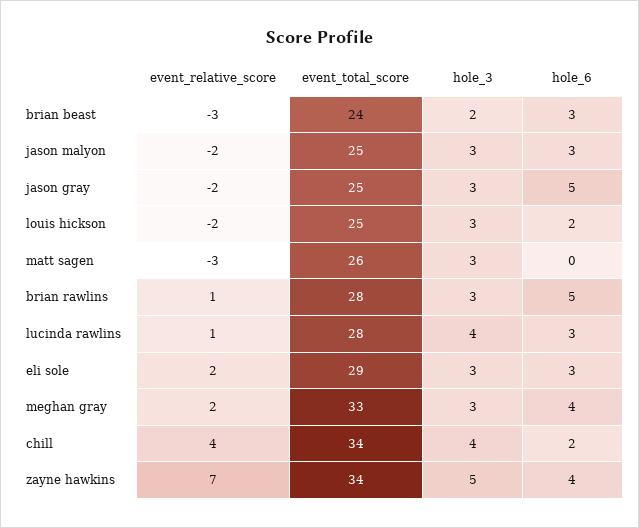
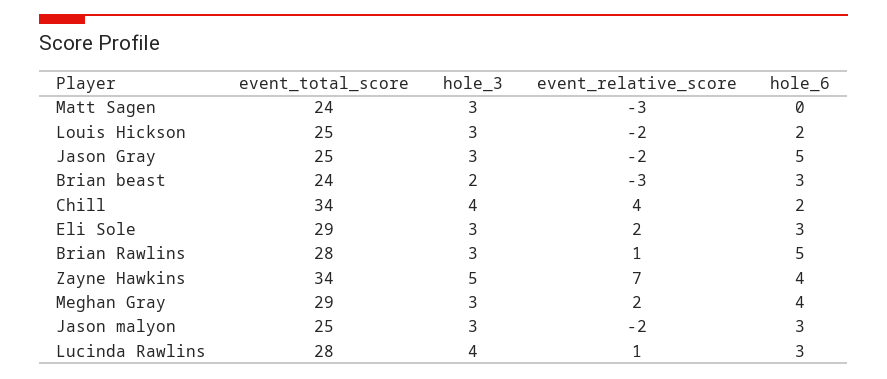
event_total_score, matt sagen: 26 -> 24
event_total_score, meghan gray: 33 -> 29

